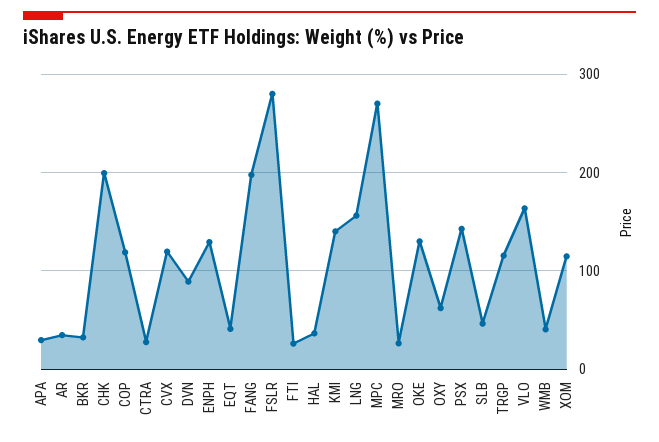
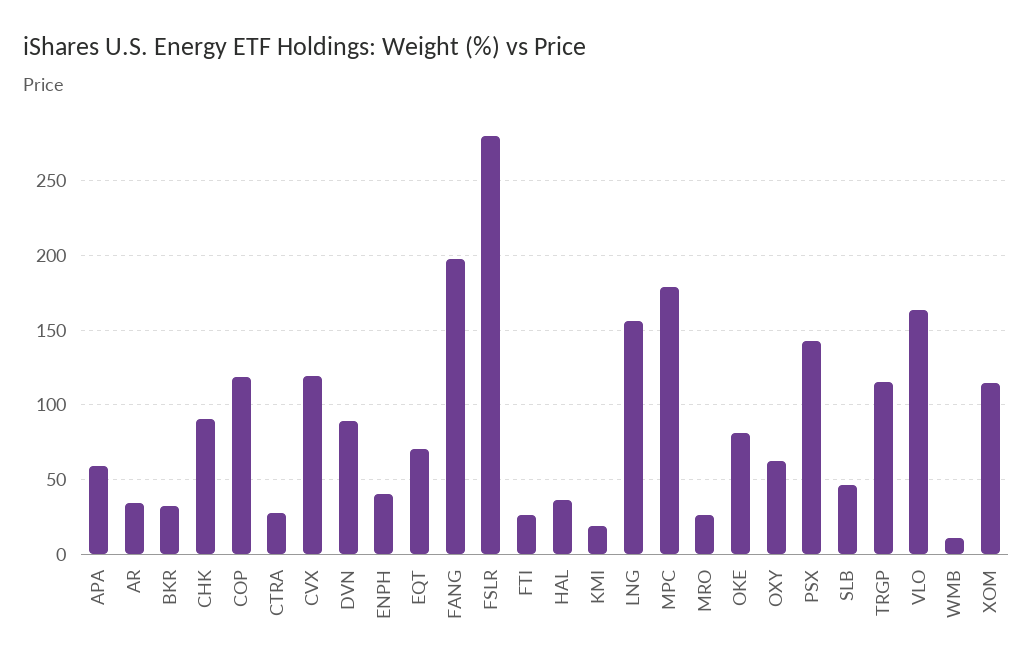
APA: 30 -> 60
CHK: 200 -> 90
ENPH: 130 -> 40
EQT: 40 -> 70
KMI: 140 -> 20
MPC: 270 -> 180
OKE: 130 -> 80
WMB: 40 -> 10

